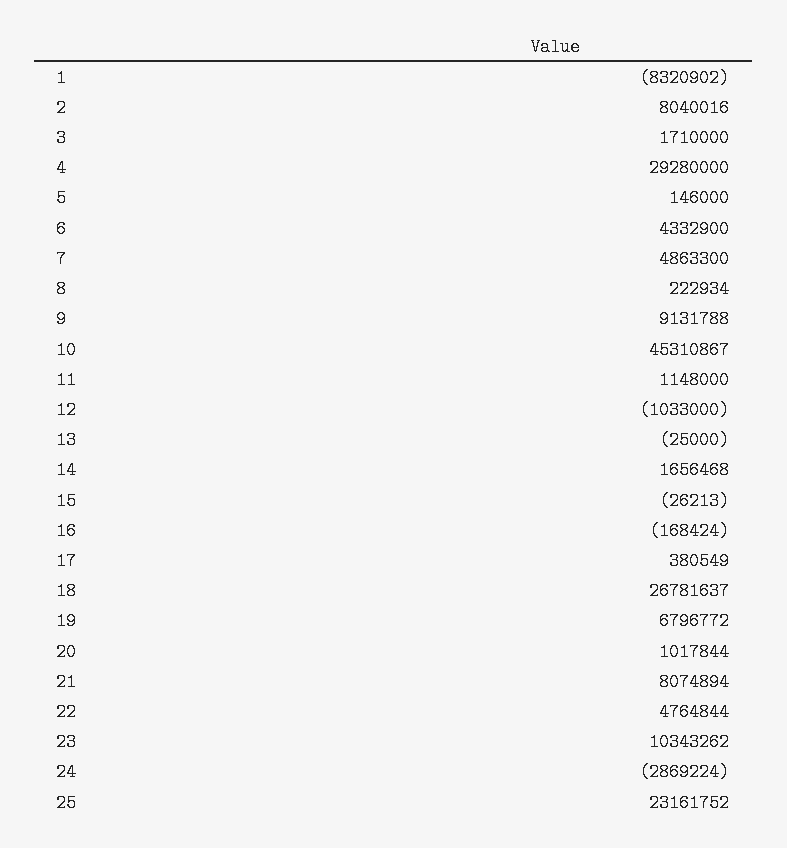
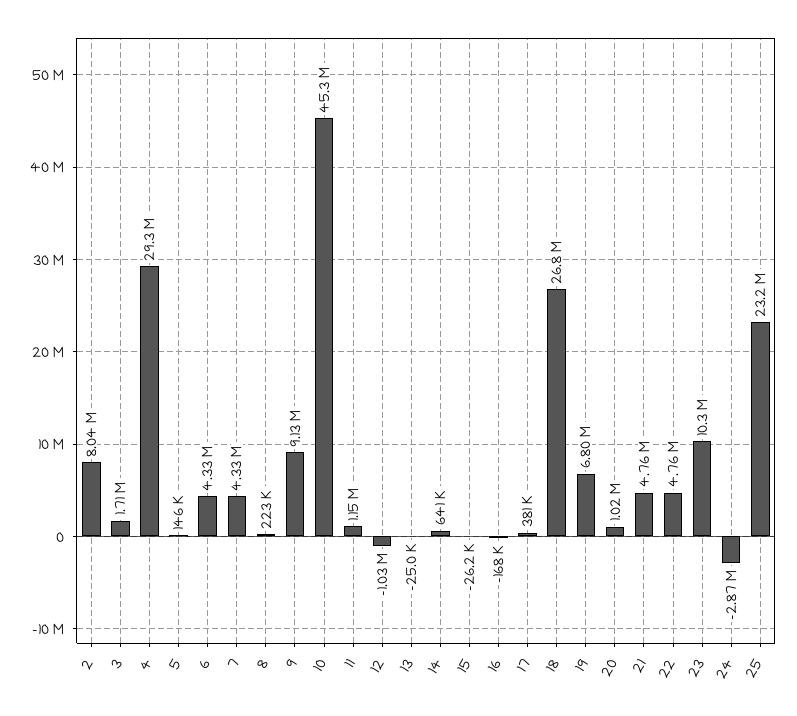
1: -8320902 -> none
7: 4863300 -> 4330000
14: 1656468 -> 641000
21: 8074894 -> 4760000

